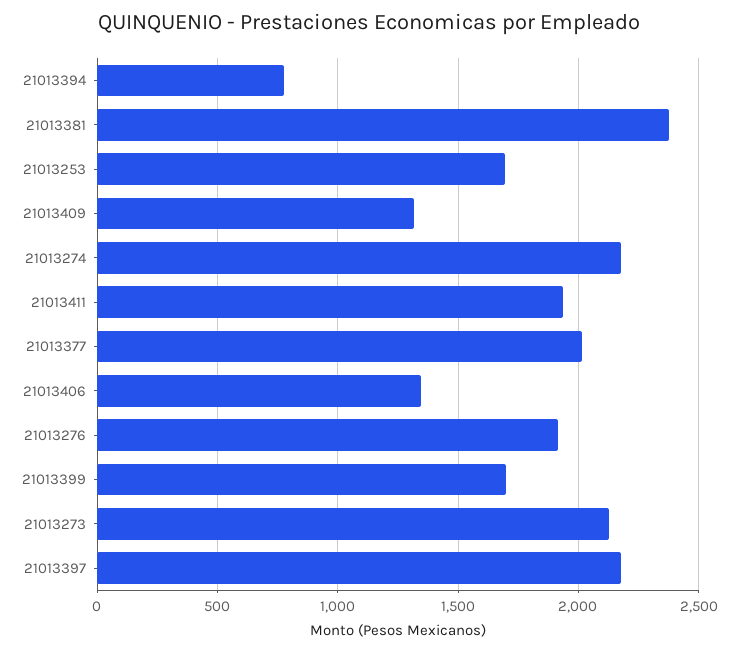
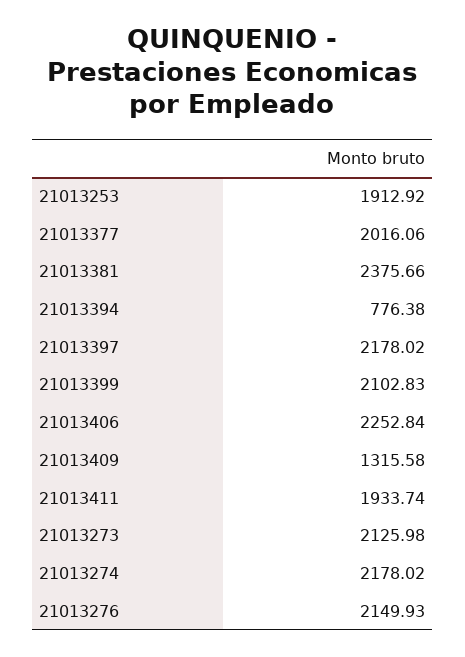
21013253: 1700 -> 1912.92
21013406: 1350 -> 2252.84
21013276: 1900 -> 2149.93
21013399: 1700 -> 2102.83

